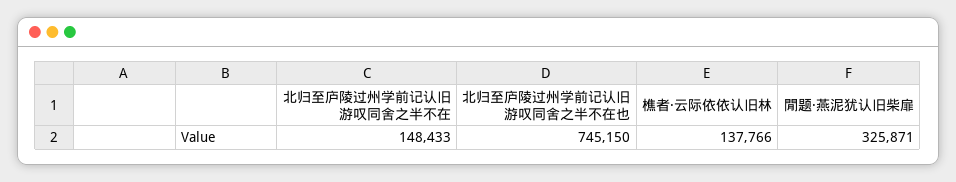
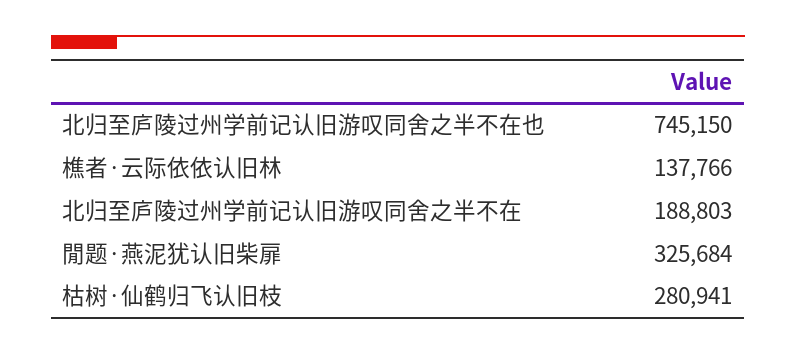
北归至庐陵过州学前记认旧游叹同舍之半不在: 148433 -> 188803
閒题·燕泥犹认旧柴扉: 325871 -> 325684
枯树·仙鹤归飞认旧枝: none -> 280941

